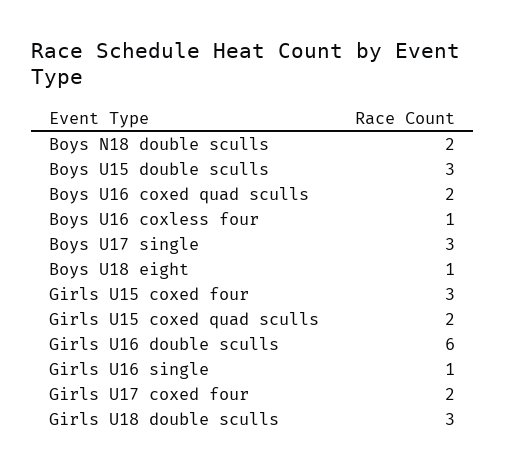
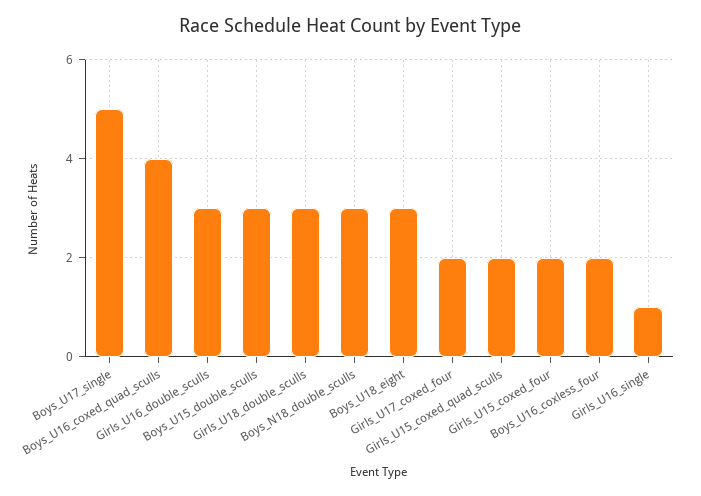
Boys N18 double sculls: 2 -> 3
Boys U16 coxed quad sculls: 2 -> 4
Boys U16 coxless four: 1 -> 2
Boys U17 single: 3 -> 5
Boys U18 eight: 1 -> 3
Girls U15 coxed four: 3 -> 2
Girls U16 double sculls: 6 -> 3

